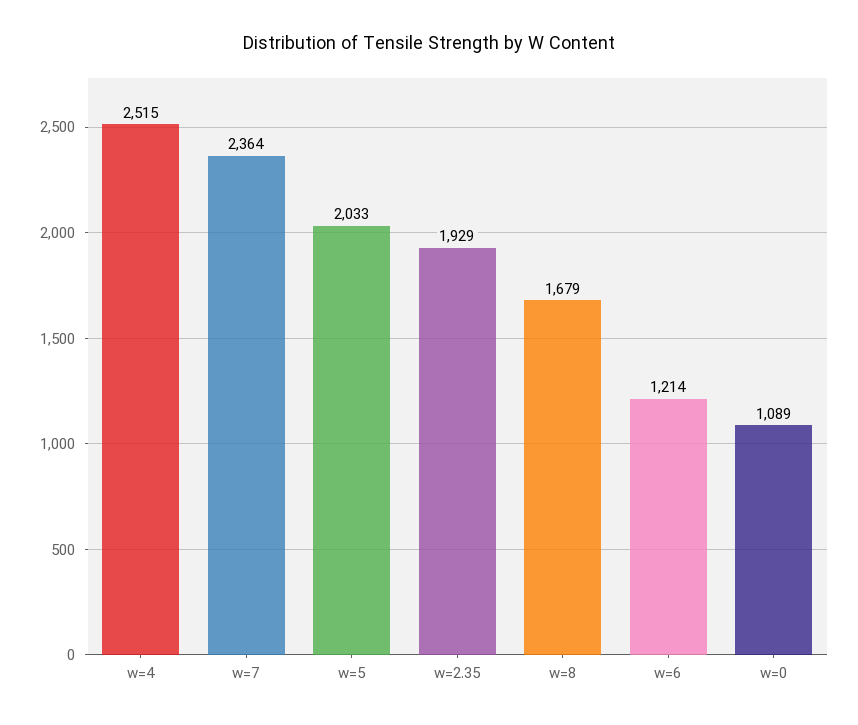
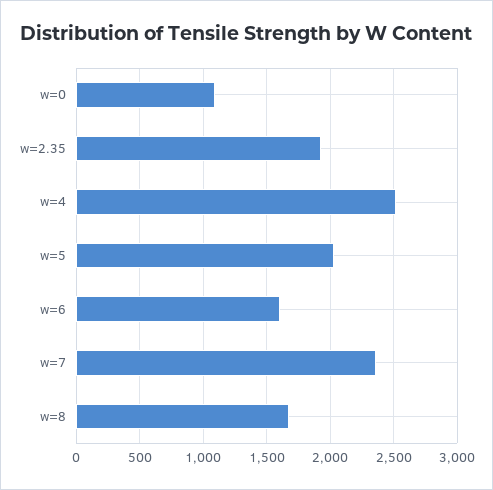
w=6: 1214 -> 1600

